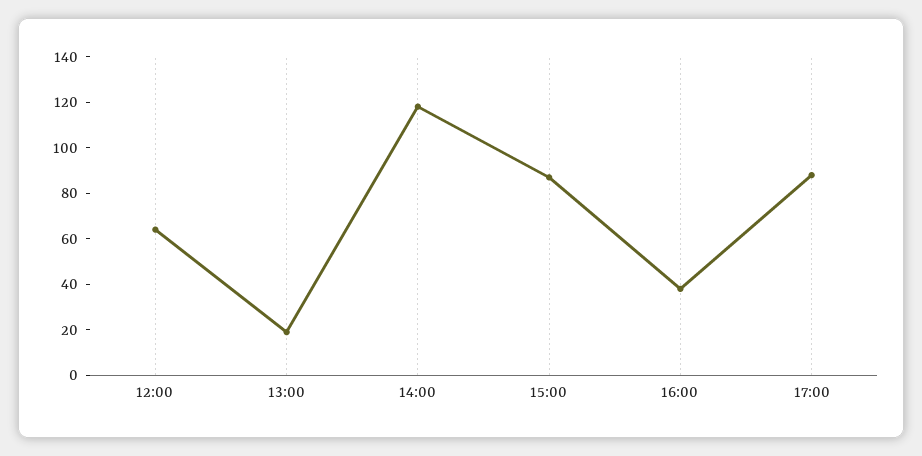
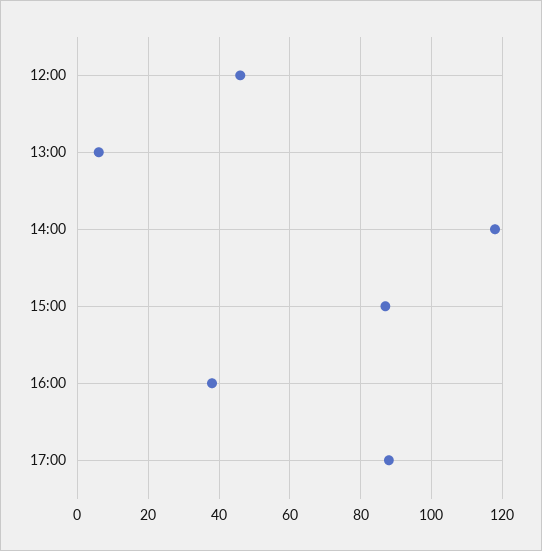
12:00: 65 -> 45
13:00: 20 -> 5

